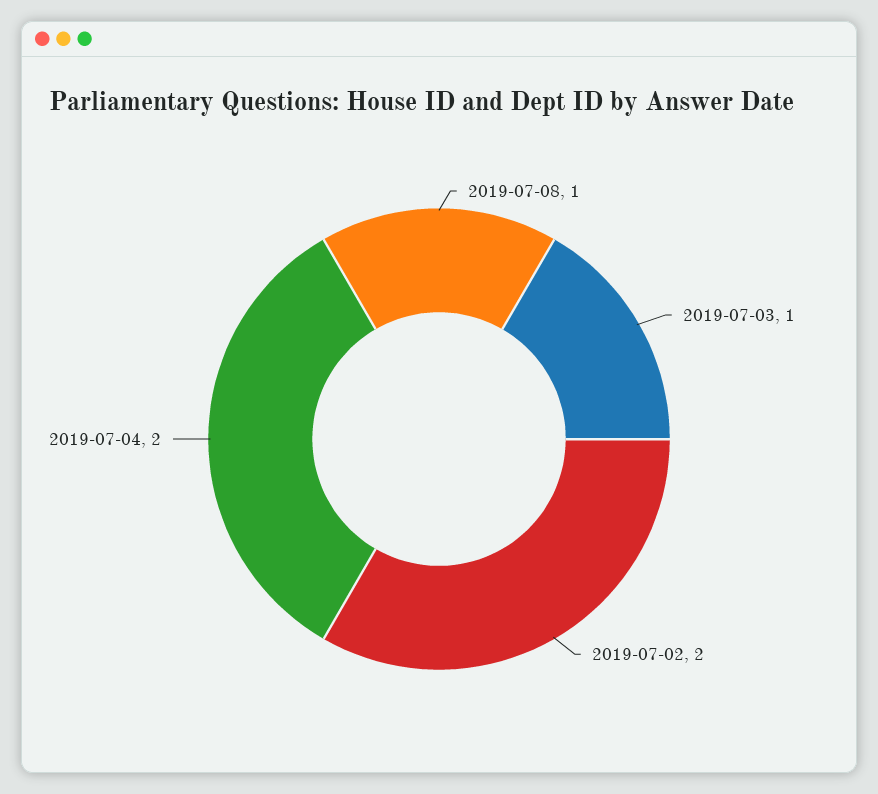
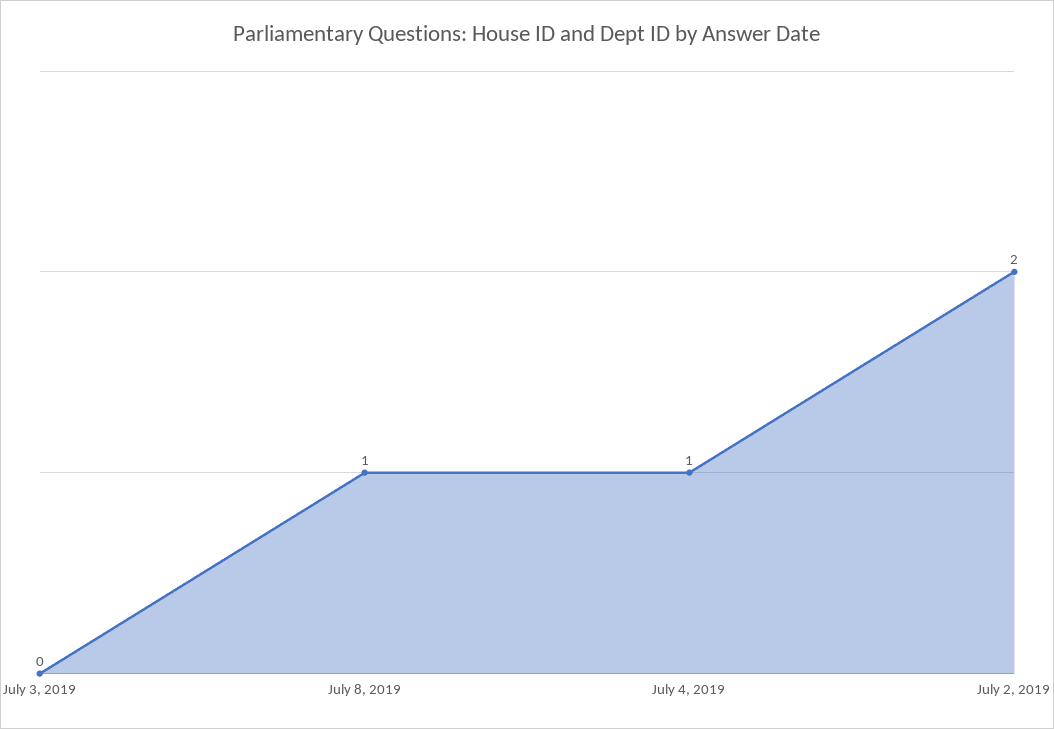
2019-07-03: 1 -> 0
2019-07-04: 2 -> 1

